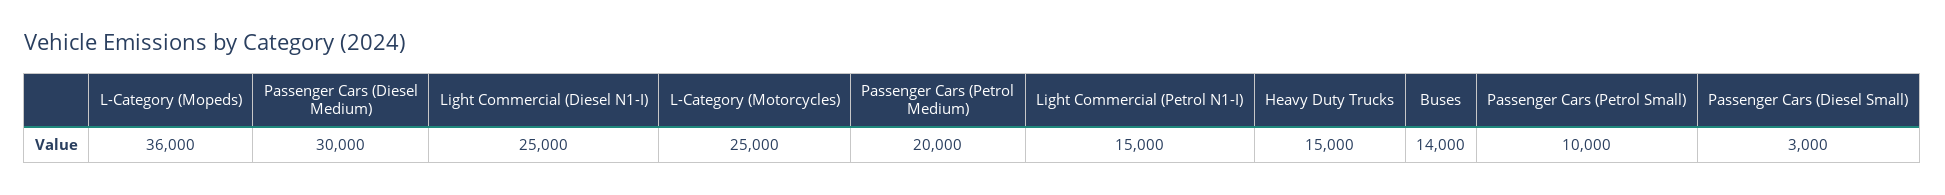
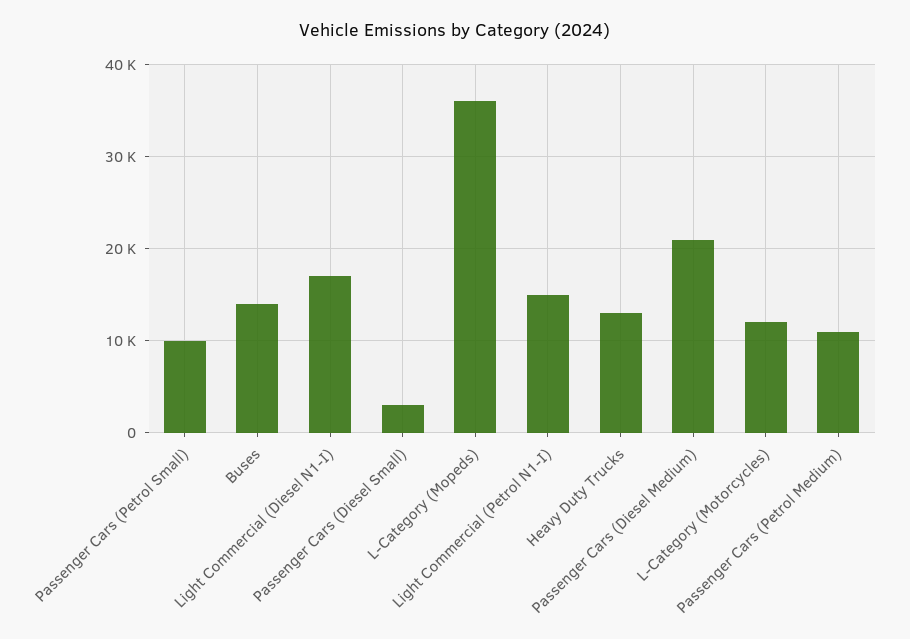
Passenger Cars (Diesel Medium): 30000 -> 21000
Light Commercial (Diesel N1-I): 25000 -> 17000
L-Category (Motorcycles): 25000 -> 12000
Passenger Cars (Petrol Medium): 20000 -> 11000
Heavy Duty Trucks: 15000 -> 13000

